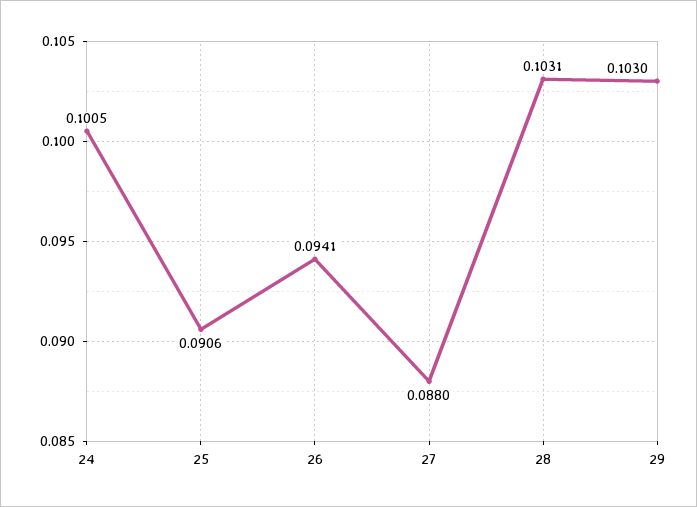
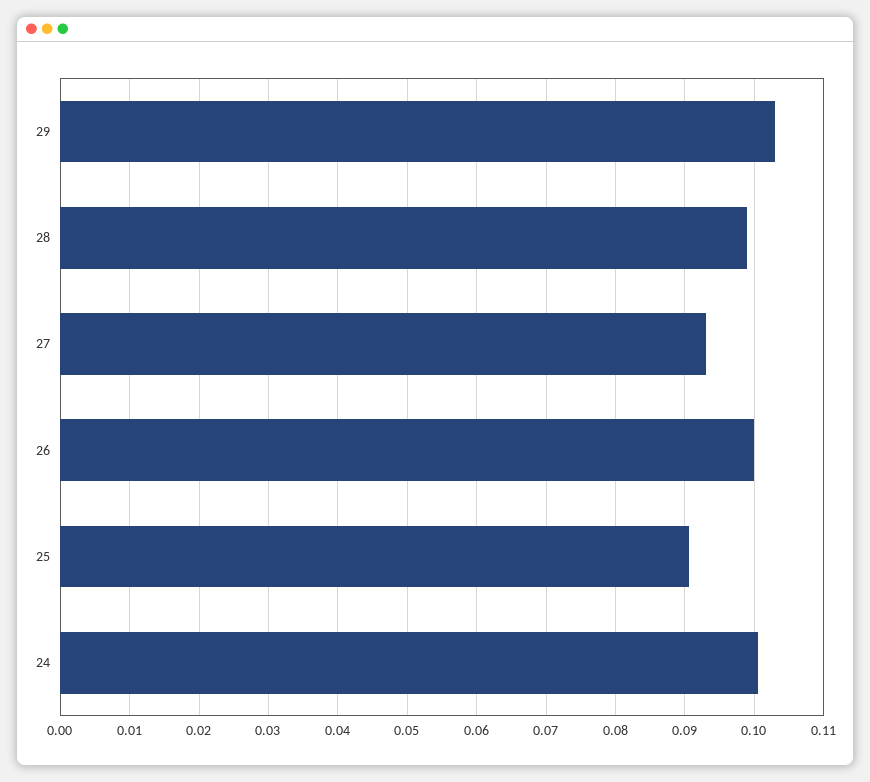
26: 0.0941 -> 0.1
27: 0.088 -> 0.093
28: 0.1031 -> 0.099

